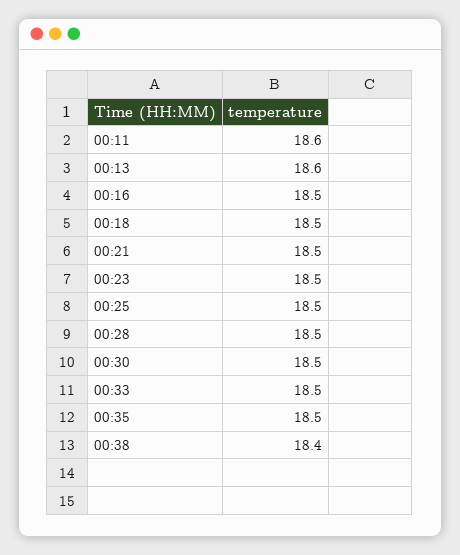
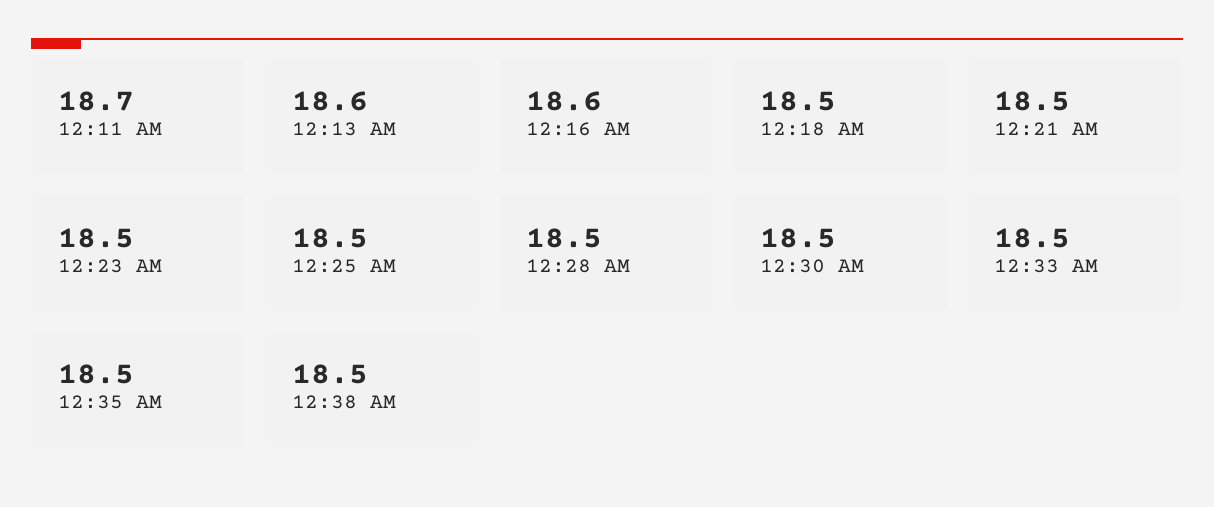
00:11: 18.6 -> 18.7
00:16: 18.5 -> 18.6
00:38: 18.4 -> 18.5

